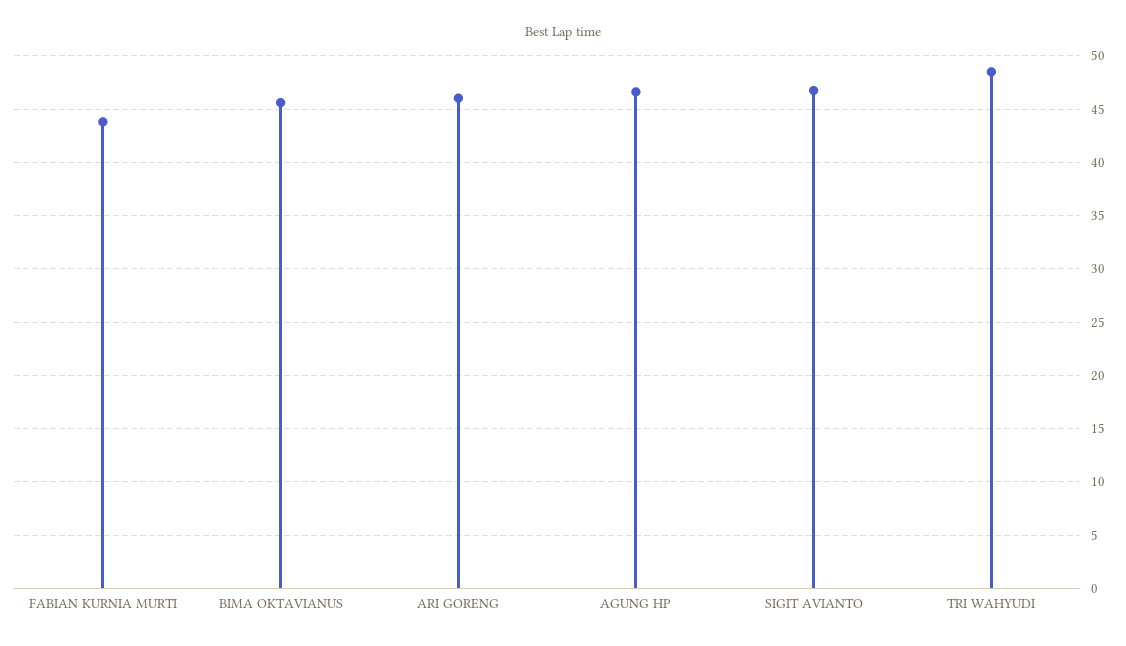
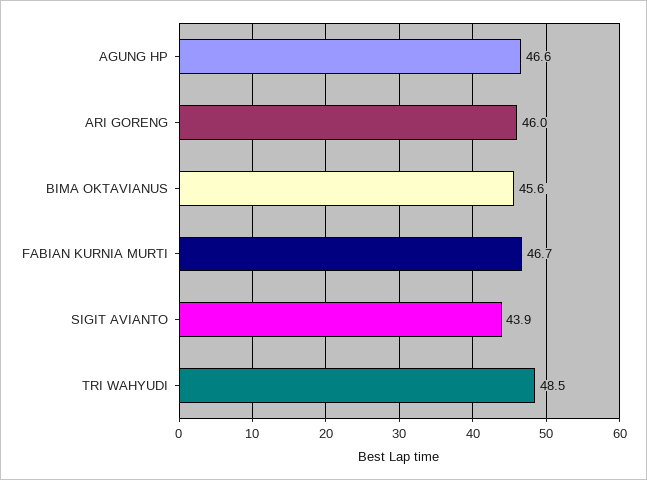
FABIAN KURNIA MURTI: 44 -> 46.7
SIGIT AVIANTO: 47 -> 43.9

